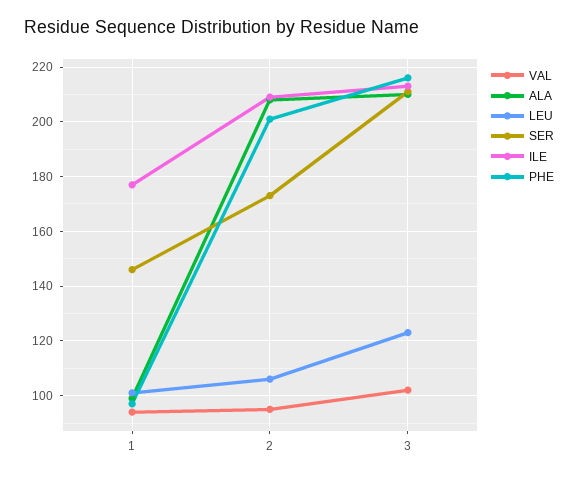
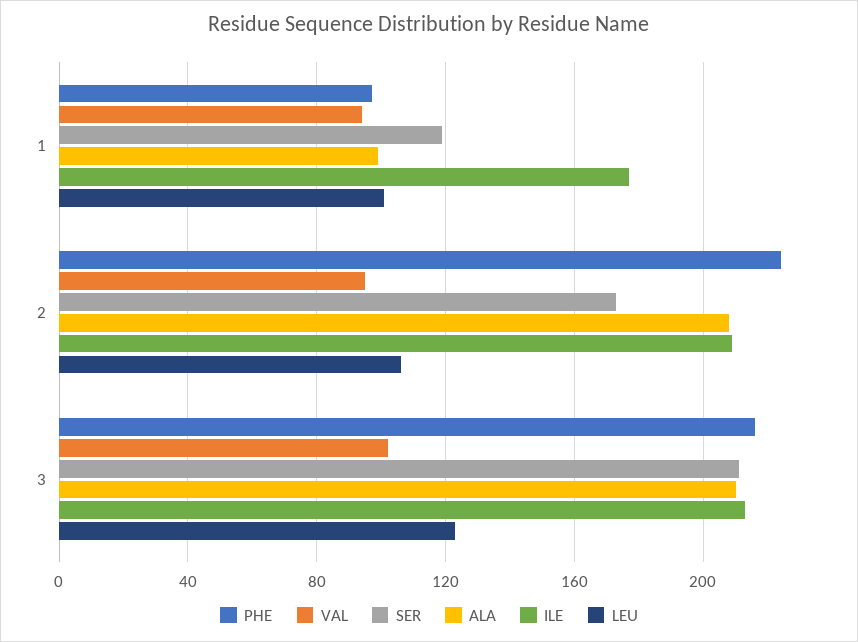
SER, 1: 145 -> 120
PHE, 2: 200 -> 225

